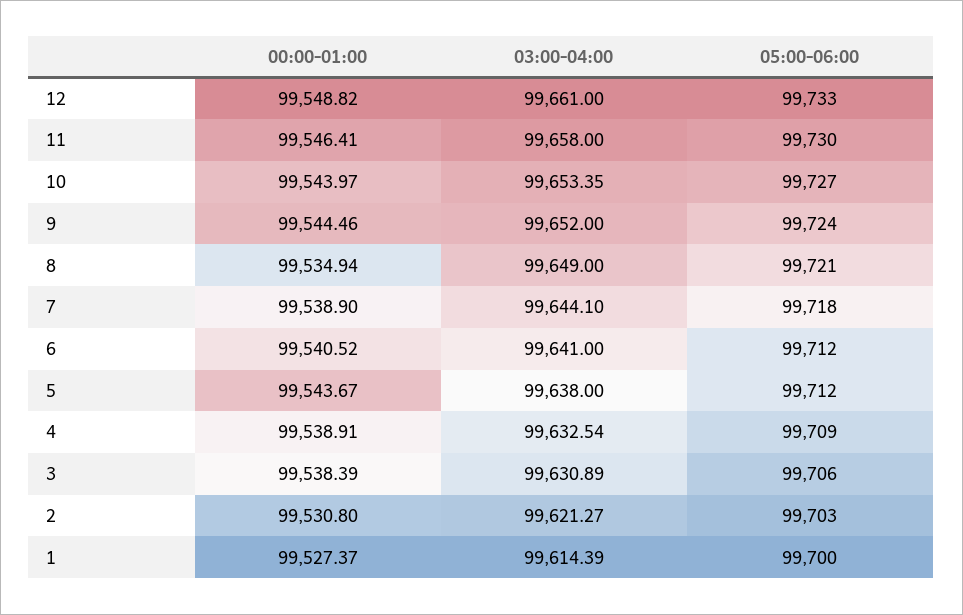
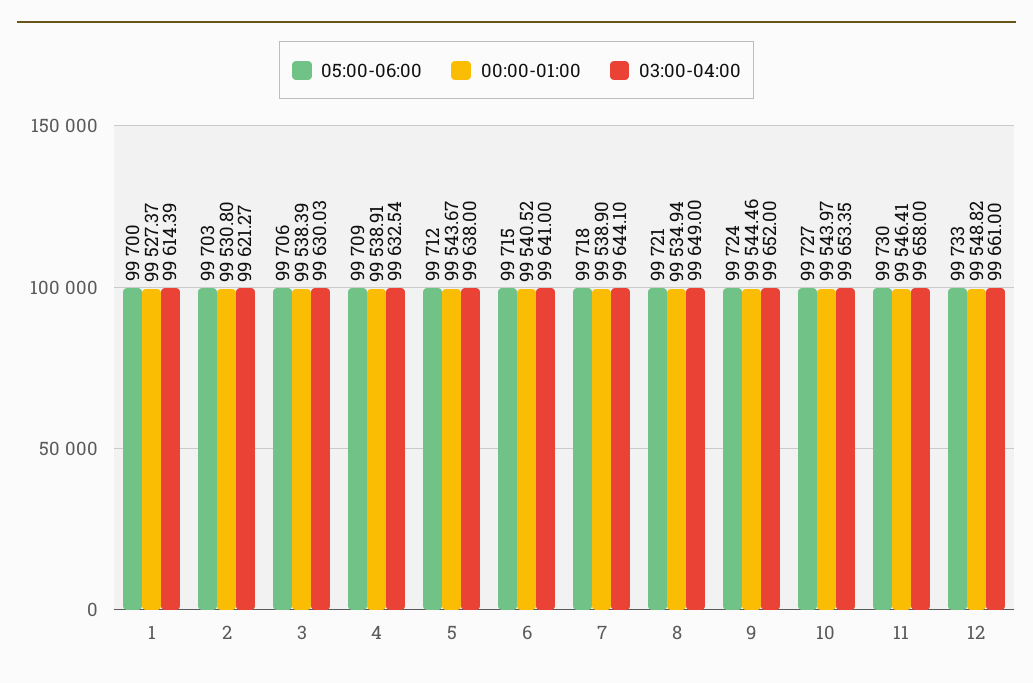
05:00-06:00, 6: 99712 -> 99715
03:00-04:00, 3: 99630.89 -> 99630.03

